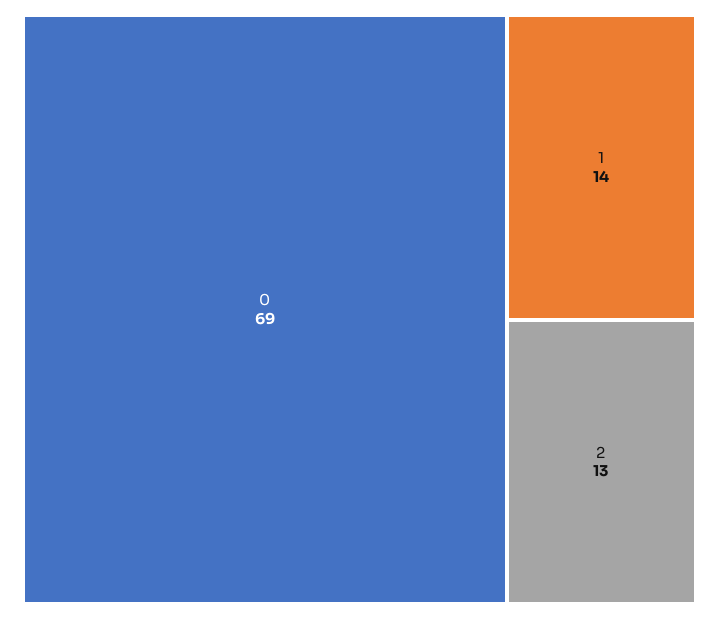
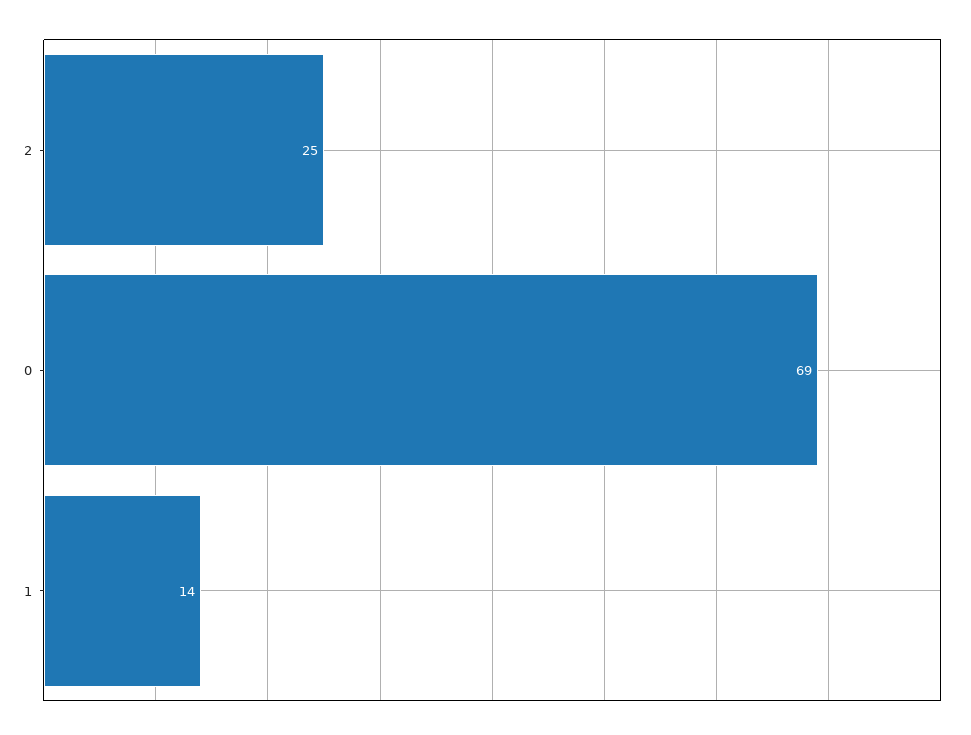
2: 13 -> 25

